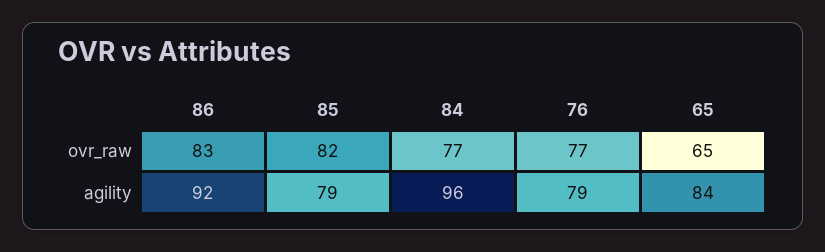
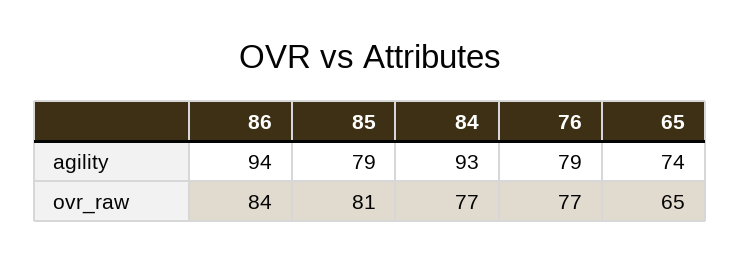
86, ovr_raw: 83 -> 84
85, ovr_raw: 82 -> 81
86, agility: 92 -> 94
84, agility: 96 -> 93
65, agility: 84 -> 74

